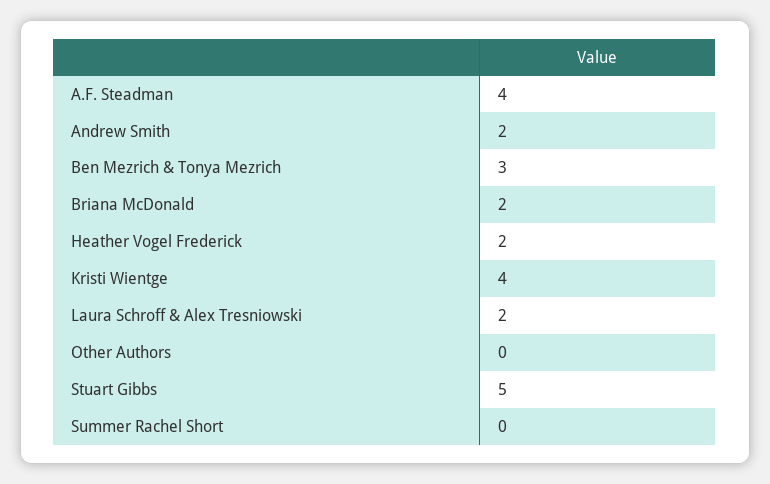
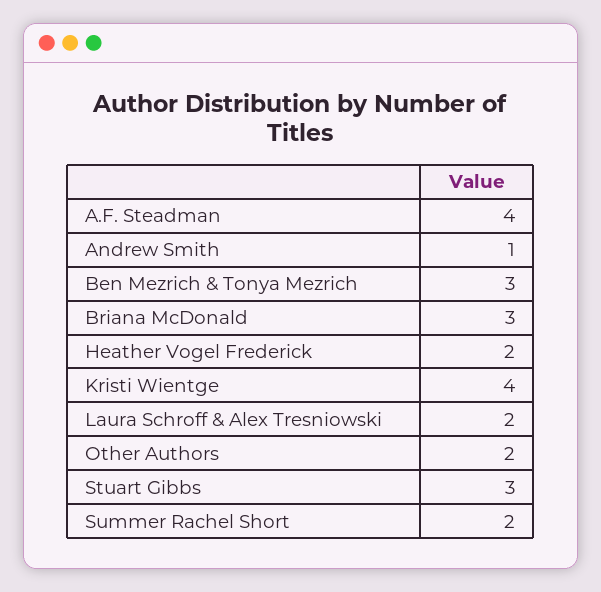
Andrew Smith: 2 -> 1
Briana McDonald: 2 -> 3
Other Authors: 0 -> 2
Stuart Gibbs: 5 -> 3
Summer Rachel Short: 0 -> 2

